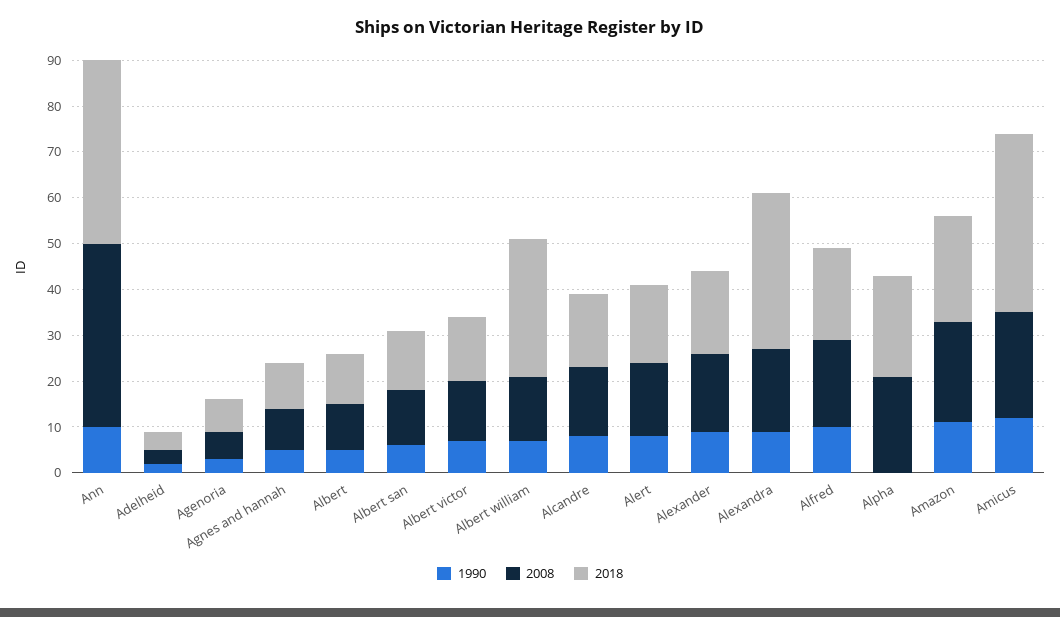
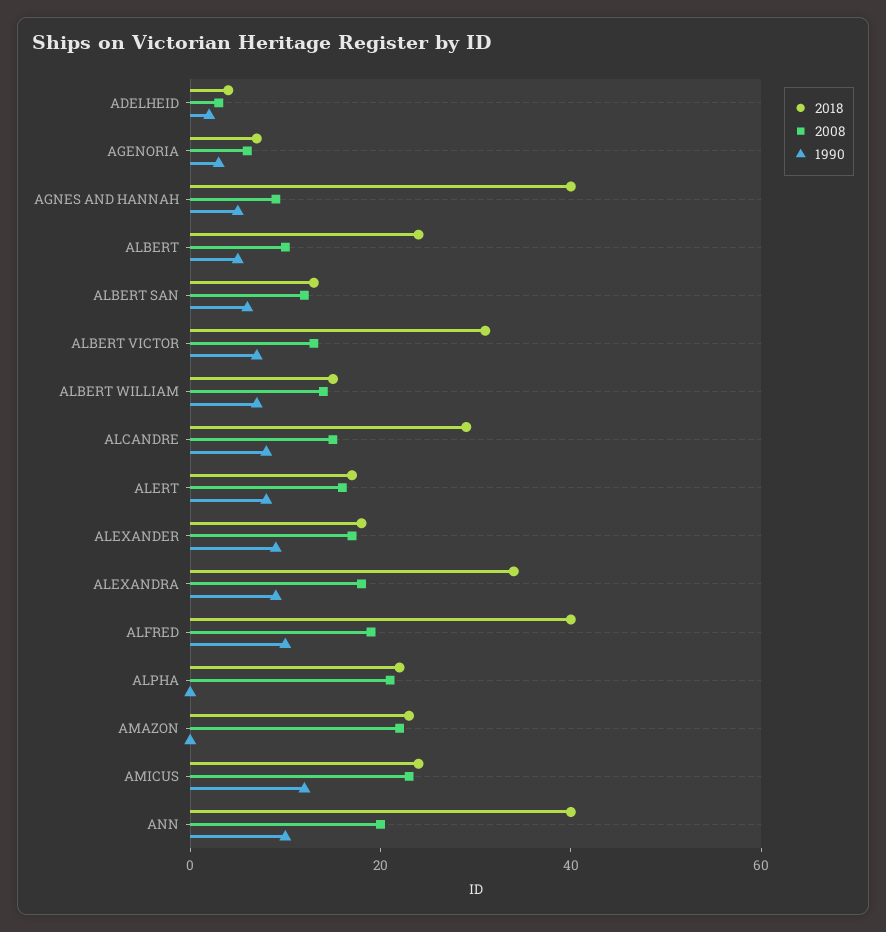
2008, Ann: 40 -> 20
2018, Agnes and hannah: 10 -> 40
2018, Albert: 10 -> 25
2018, Albert victor: 15 -> 30
2018, Albert william: 30 -> 15
2018, Alcandre: 15 -> 30
2018, Alfred: 20 -> 40
1990, Amazon: 10 -> 0
2018, Amicus: 40 -> 25

